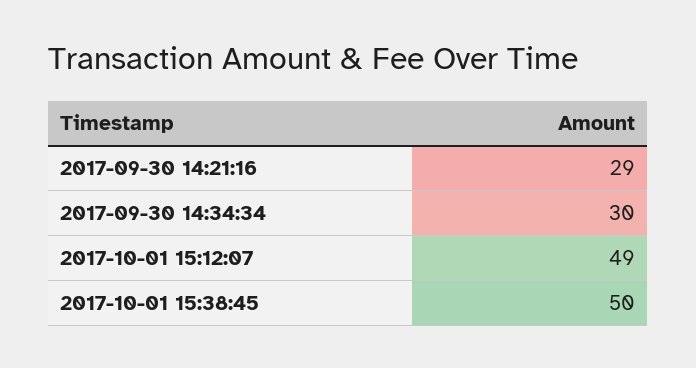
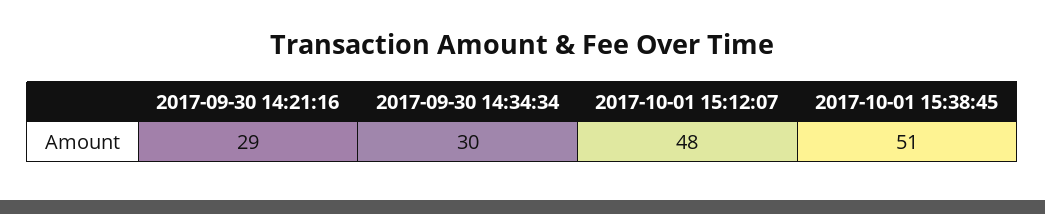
2017-10-01 15:12:07: 49 -> 48
2017-10-01 15:38:45: 50 -> 51

